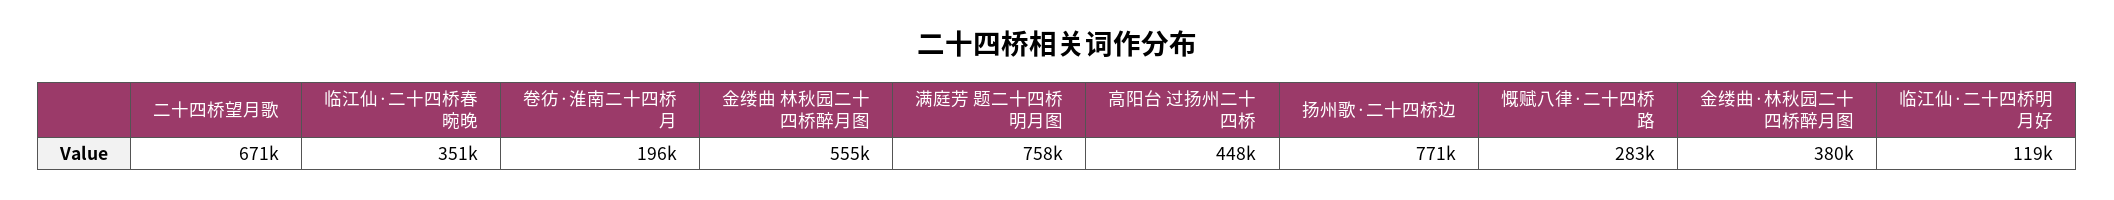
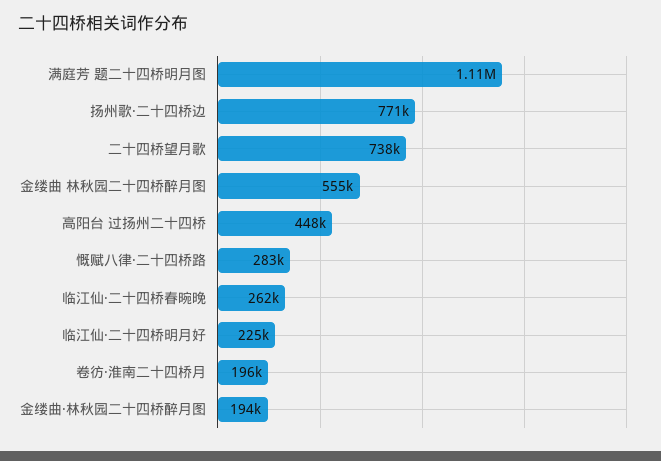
二十四桥望月歌: 671000 -> 738000
临江仙·二十四桥春晼晚: 351000 -> 262000
满庭芳 题二十四桥明月图: 758000 -> 1110000
金缕曲·林秋园二十四桥醉月图: 380000 -> 194000
临江仙·二十四桥明月好: 119000 -> 225000

